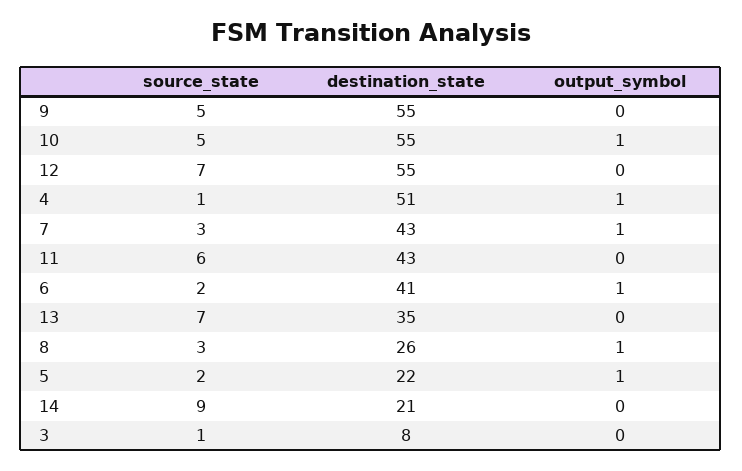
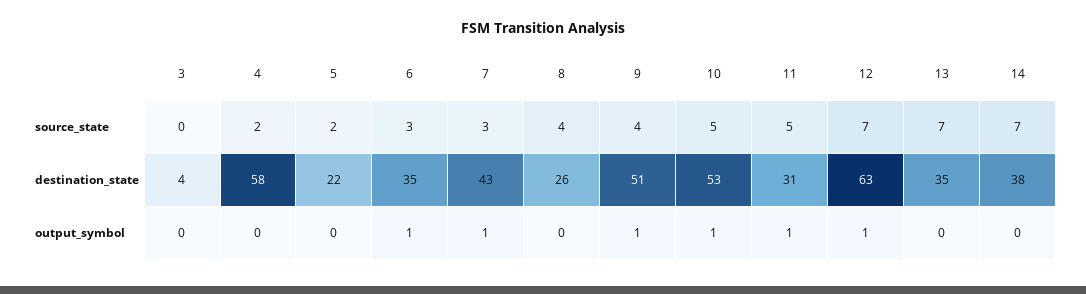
source_state, 9: 5 -> 4
destination_state, 9: 55 -> 51
output_symbol, 9: 0 -> 1
destination_state, 10: 55 -> 53
destination_state, 12: 55 -> 63
output_symbol, 12: 0 -> 1
source_state, 4: 1 -> 2
destination_state, 4: 51 -> 58
output_symbol, 4: 1 -> 0
source_state, 11: 6 -> 5
destination_state, 11: 43 -> 31
output_symbol, 11: 0 -> 1
source_state, 6: 2 -> 3
destination_state, 6: 41 -> 35
source_state, 8: 3 -> 4
output_symbol, 8: 1 -> 0
output_symbol, 5: 1 -> 0
source_state, 14: 9 -> 7
destination_state, 14: 21 -> 38
source_state, 3: 1 -> 0
destination_state, 3: 8 -> 4

